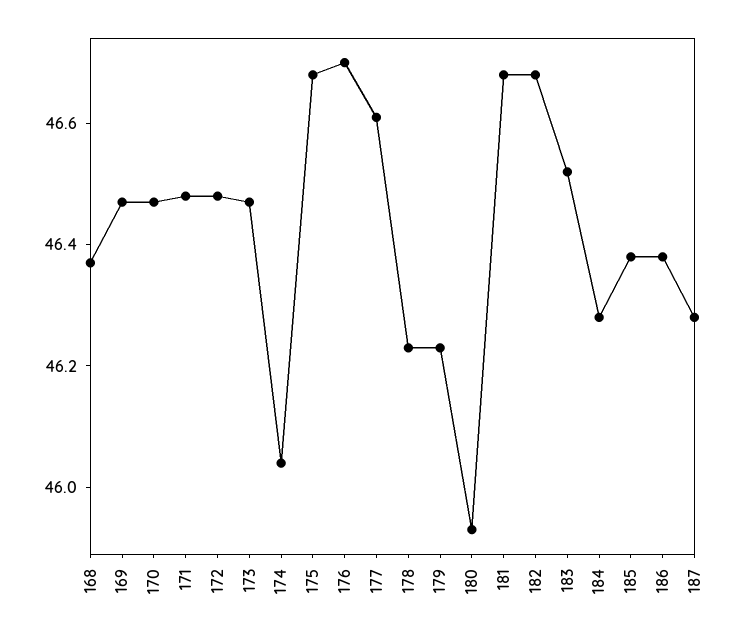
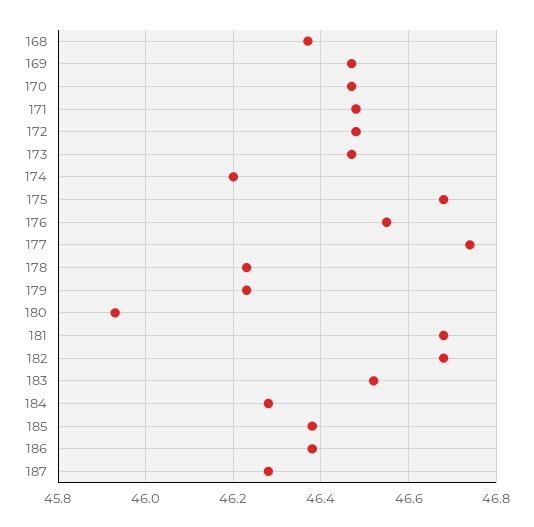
174: 46.05 -> 46.2
176: 46.7 -> 46.55
177: 46.6 -> 46.75

